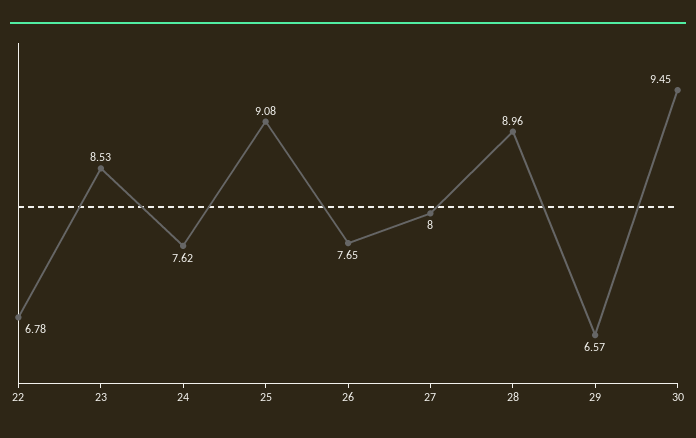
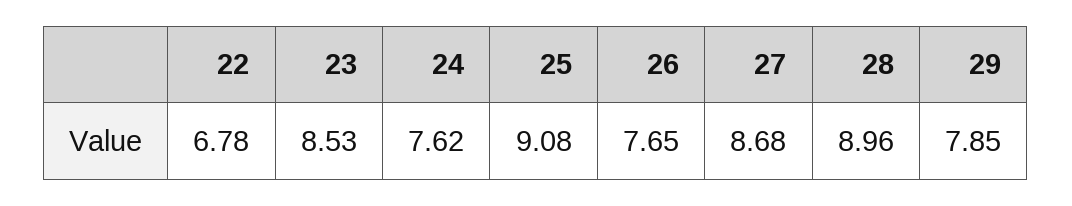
27: 8 -> 8.68
29: 6.57 -> 7.85
30: 9.45 -> none

